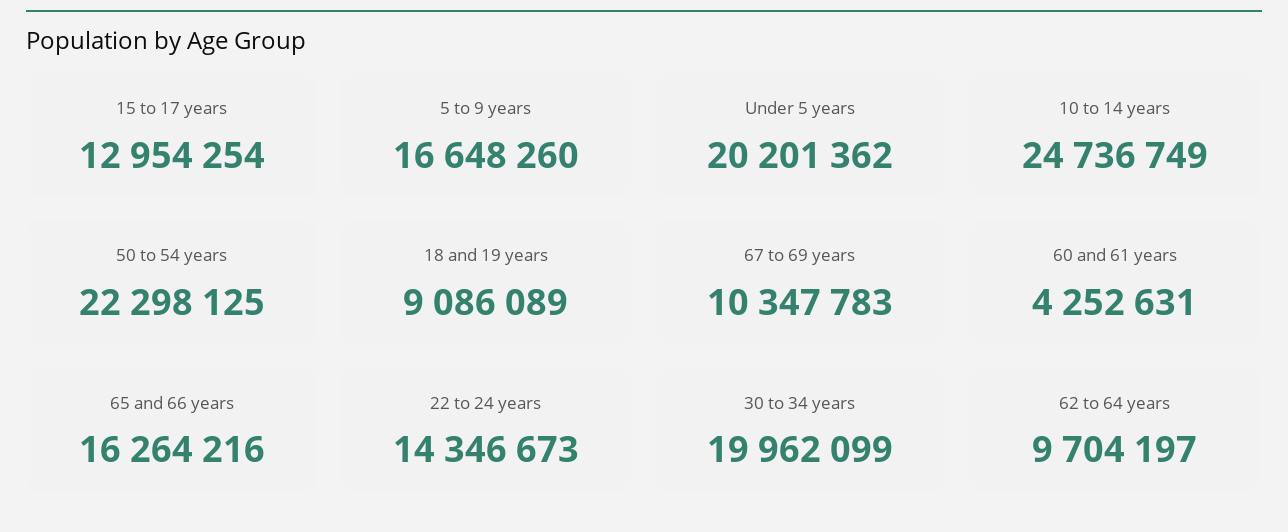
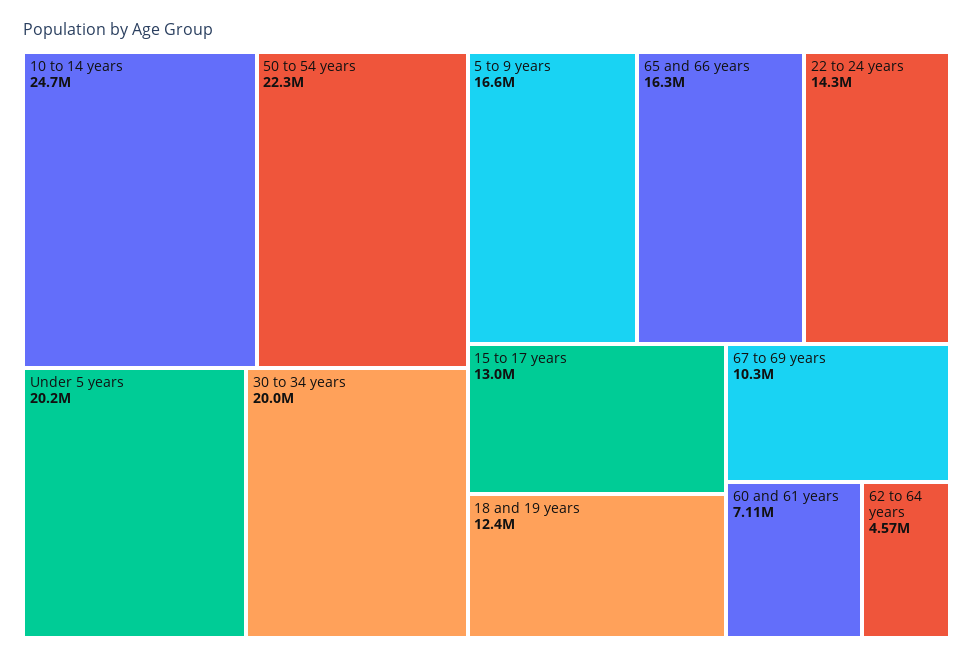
18 and 19 years: 9086089 -> 12400000
60 and 61 years: 4252631 -> 7110000
62 to 64 years: 9704197 -> 4570000

